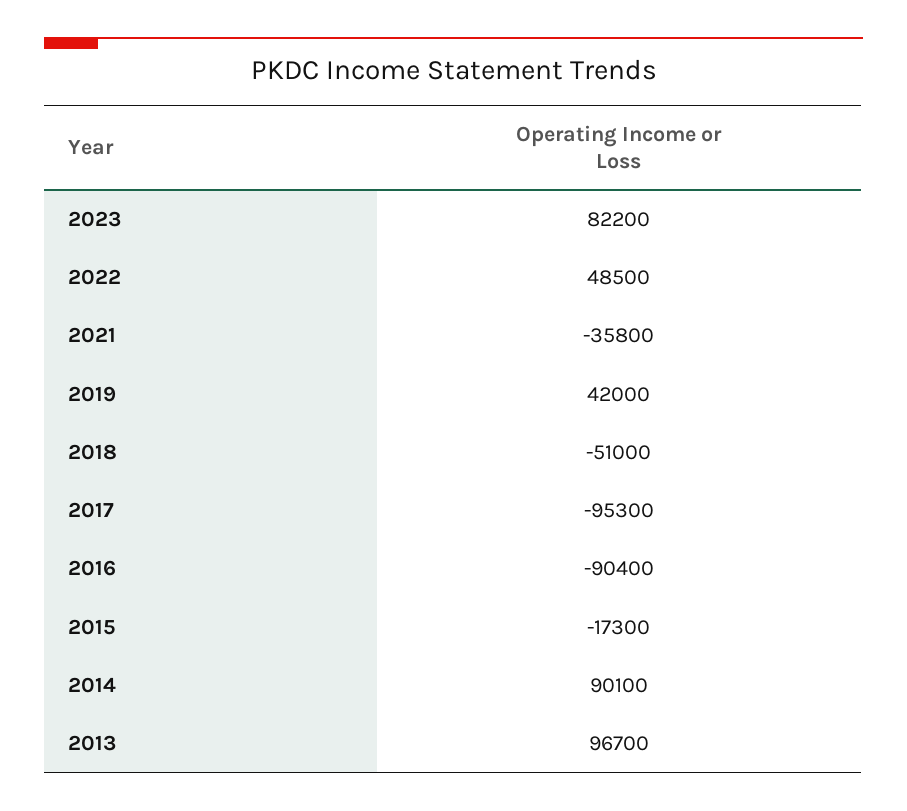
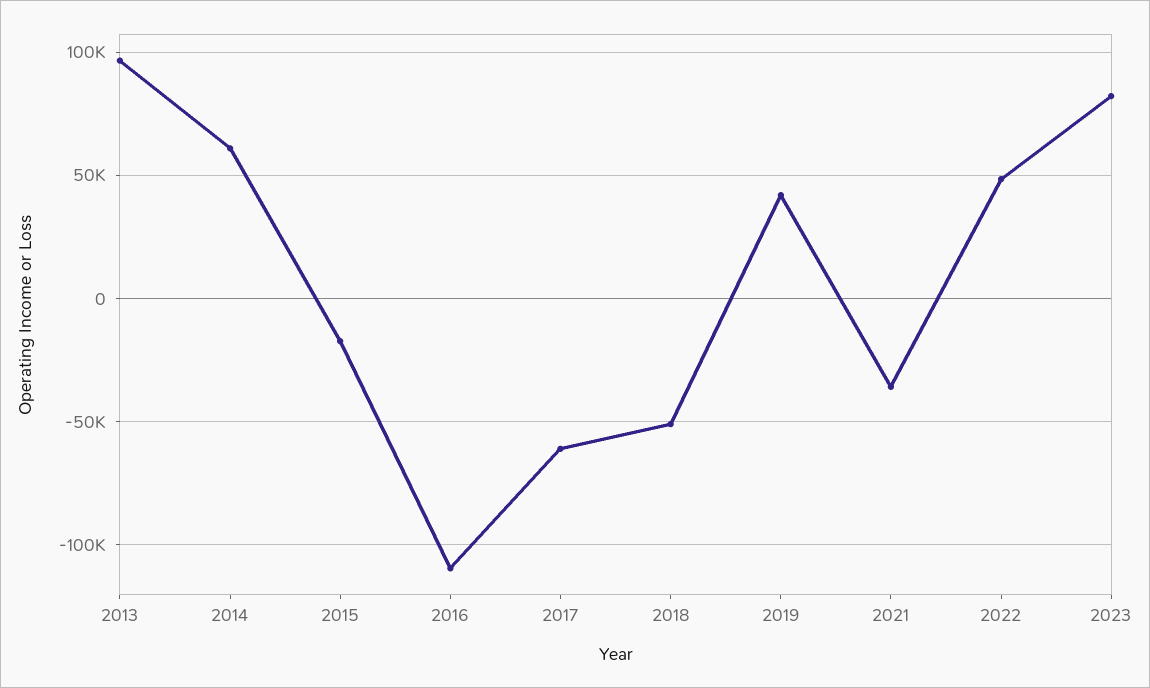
2017: -95300 -> -60000
2016: -90400 -> -110000
2014: 90100 -> 60000

